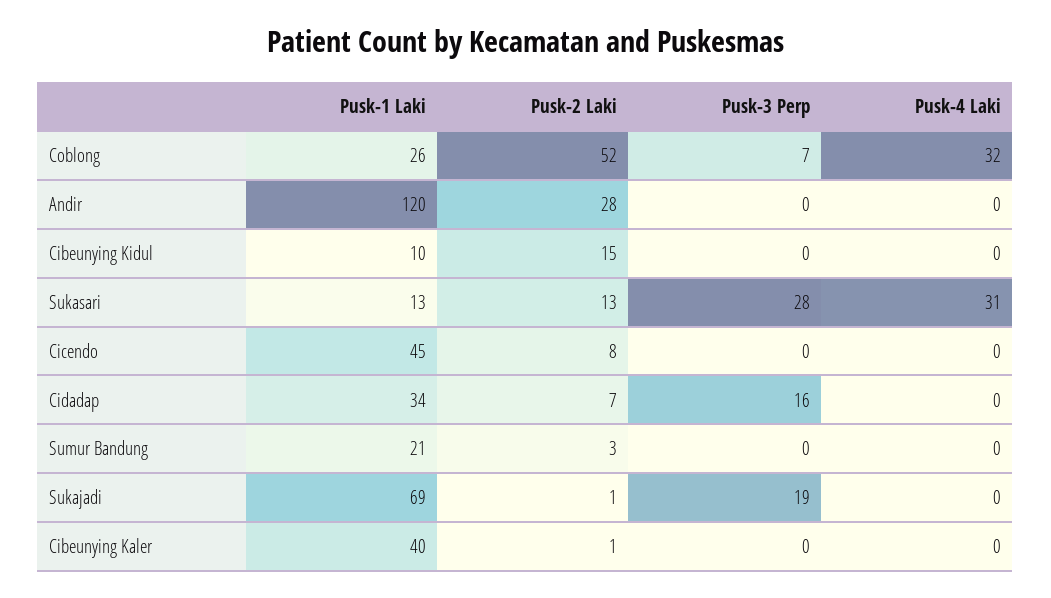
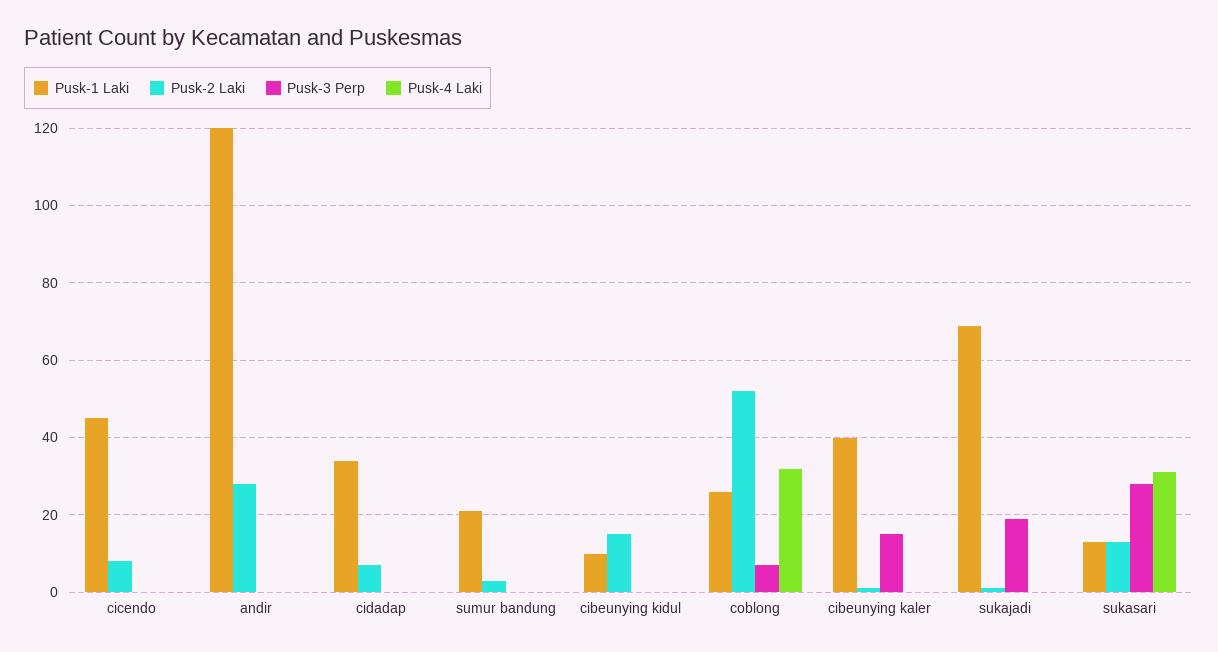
Pusk-3 Perp, Cidadap: 16 -> 0
Pusk-3 Perp, Cibeunying Kaler: 0 -> 15

